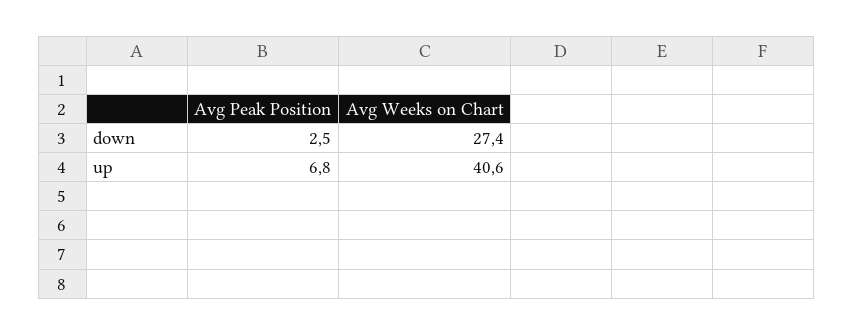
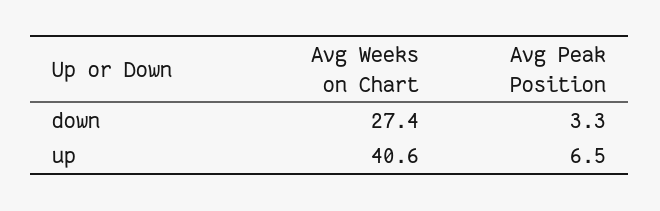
Avg Peak Position, down: 2.5 -> 3.3
Avg Peak Position, up: 6.8 -> 6.5

